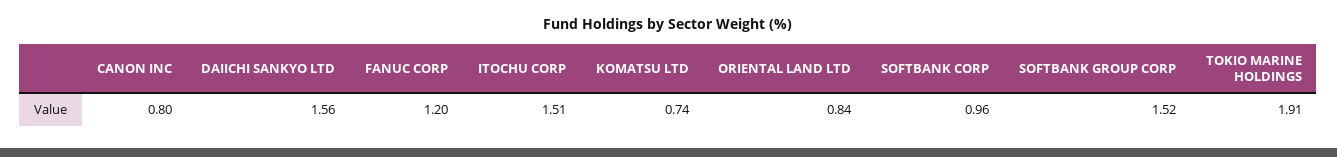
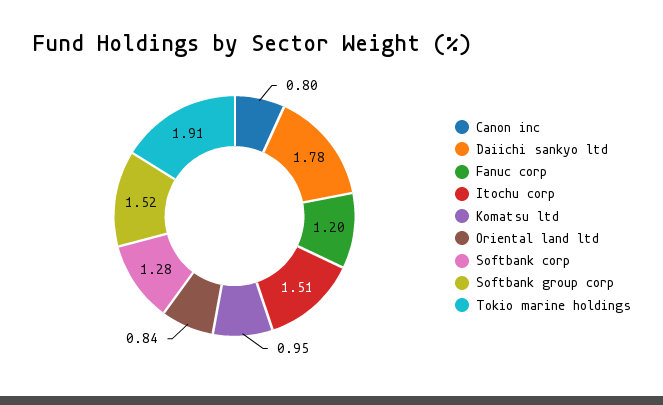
DAIICHI SANKYO LTD: 1.56 -> 1.78
KOMATSU LTD: 0.74 -> 0.95
SOFTBANK CORP: 0.96 -> 1.28

